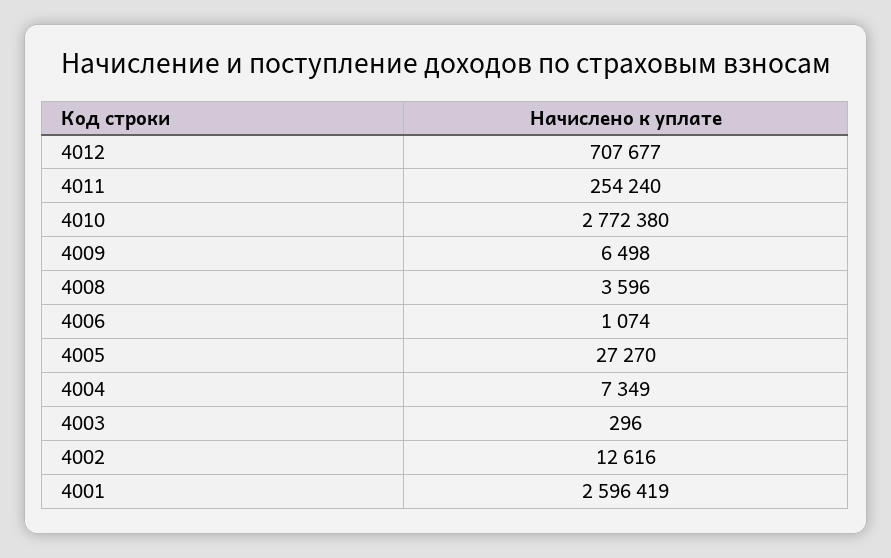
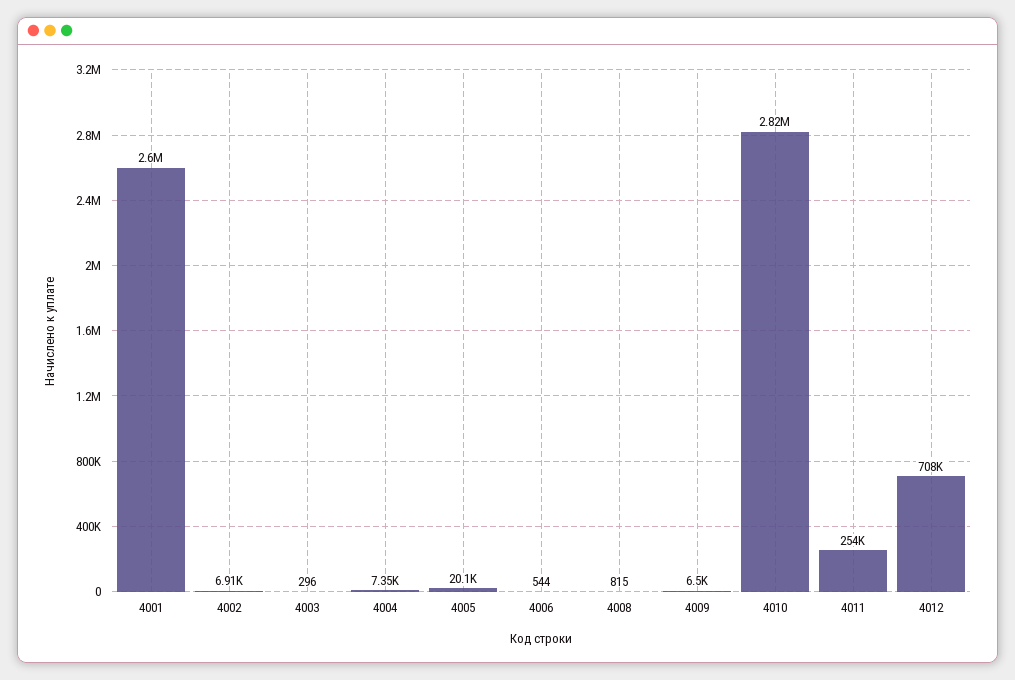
4010: 2772380 -> 2820000
4008: 3596 -> 815
4006: 1074 -> 544
4005: 27270 -> 20100
4002: 12616 -> 6910

